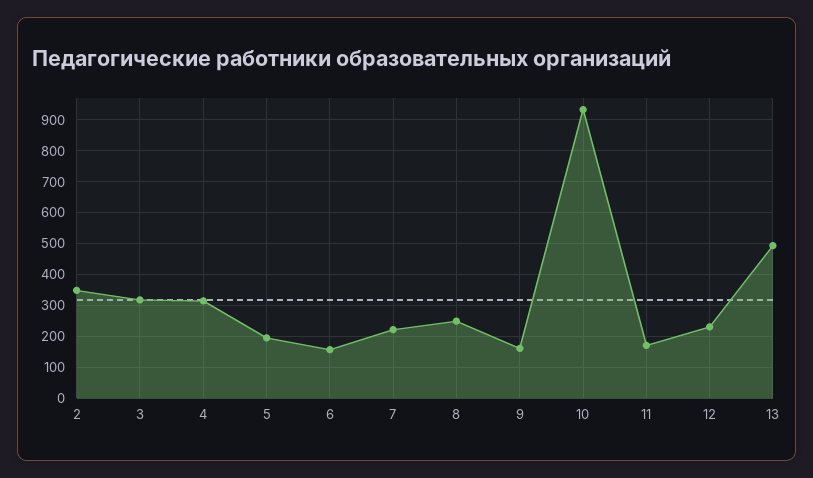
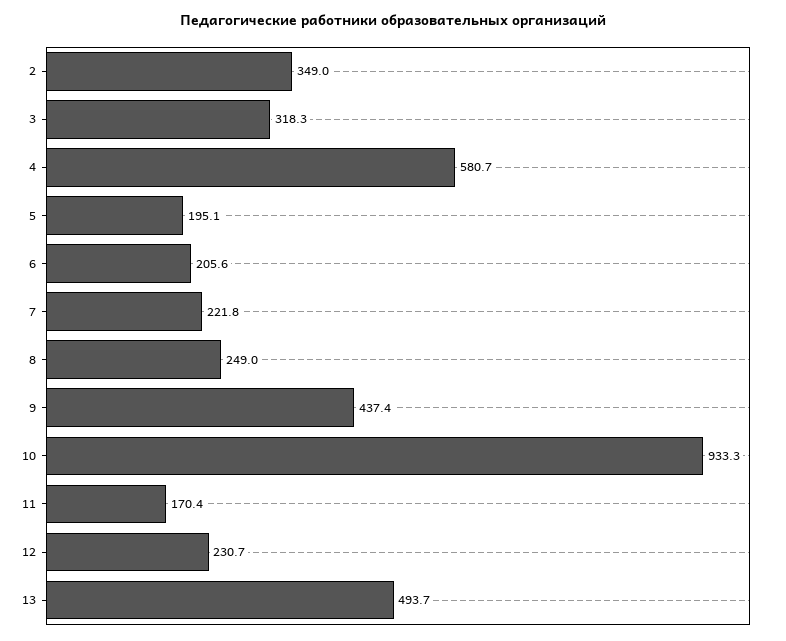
4: 320 -> 580.7
6: 160 -> 205.6
9: 160 -> 437.4

